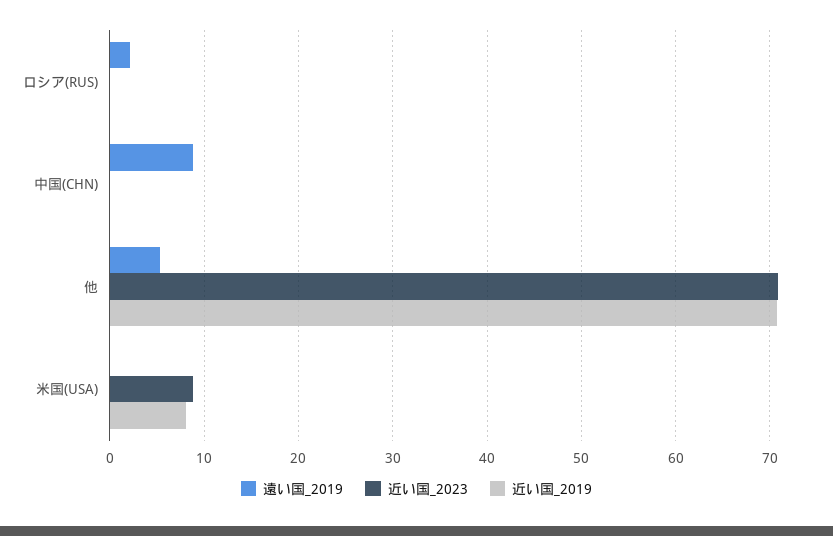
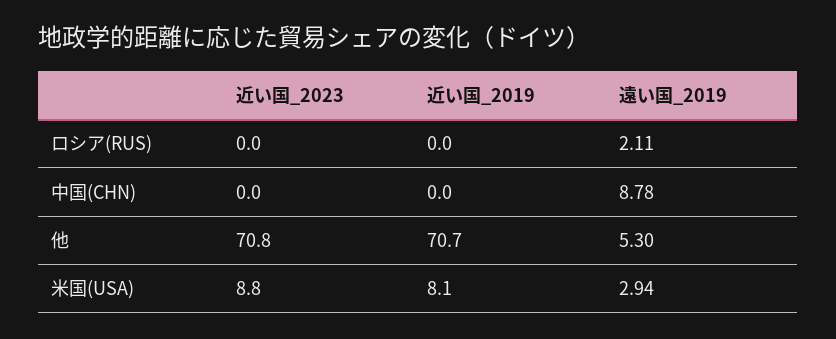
遠い国_2019, 米国(USA): 0 -> 2.94

